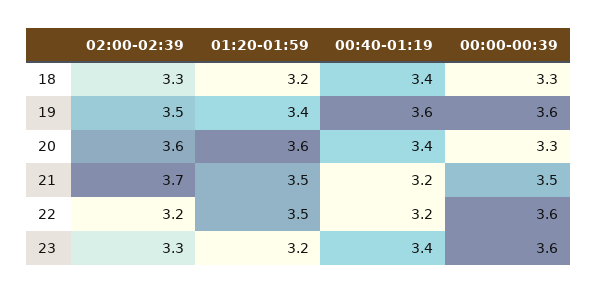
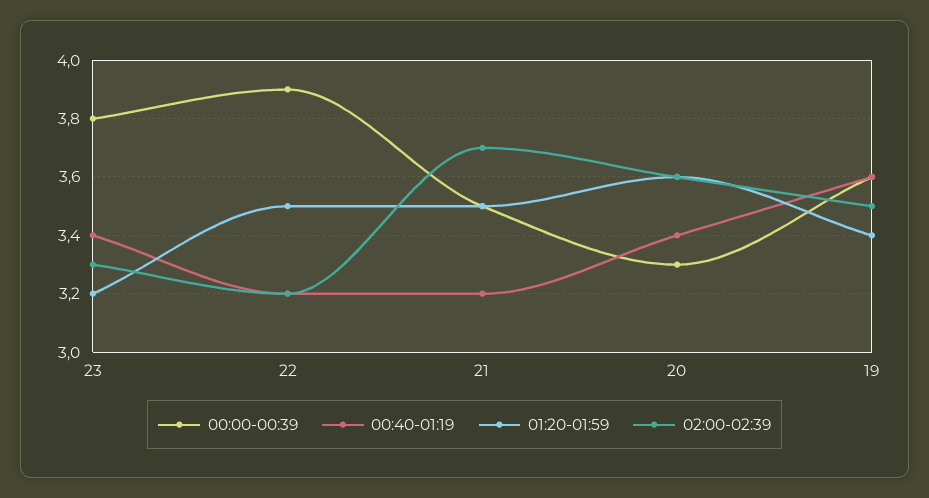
02:00-02:39, 18: 3.3 -> none
01:20-01:59, 18: 3.2 -> none
00:40-01:19, 18: 3.4 -> none
00:00-00:39, 18: 3.3 -> none
00:00-00:39, 22: 3.6 -> 3.9
00:00-00:39, 23: 3.6 -> 3.8

